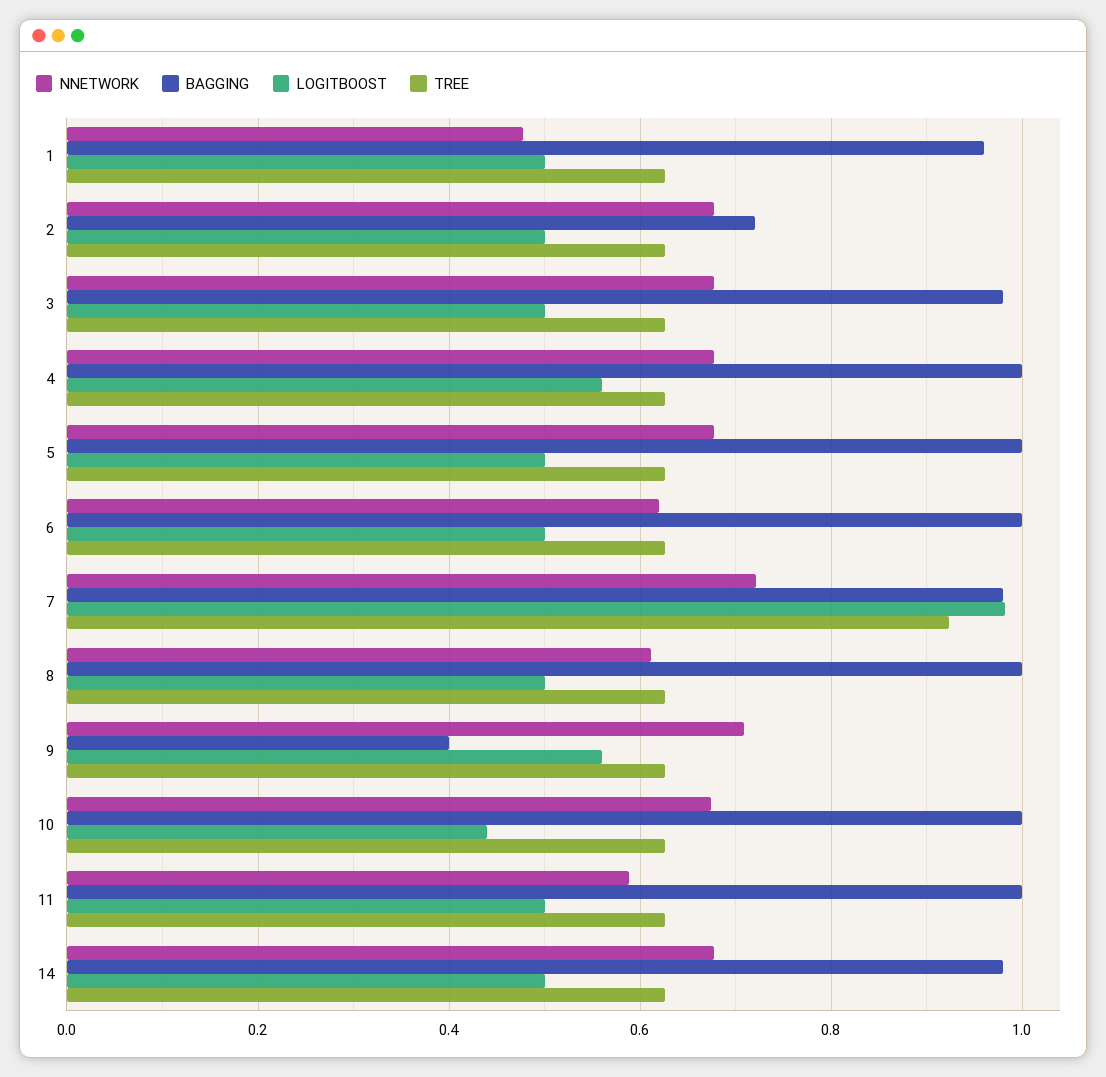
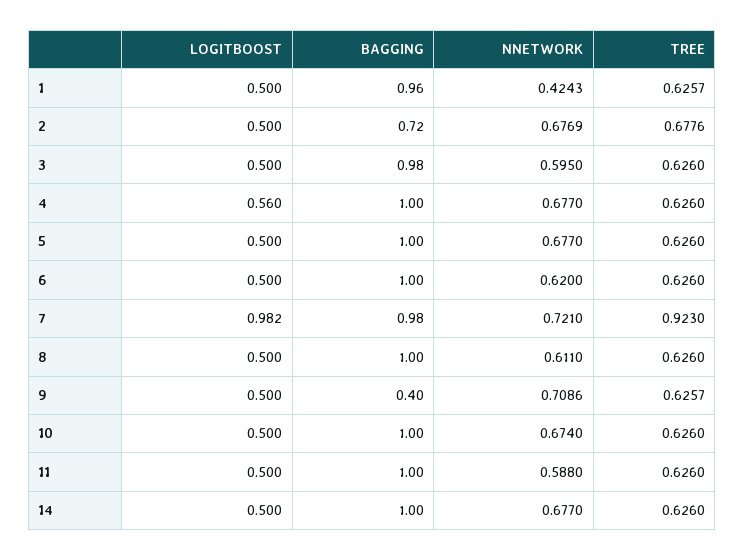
NNETWORK, 1: 0.48 -> 0.4243
TREE, 2: 0.62 -> 0.6776
NNETWORK, 3: 0.68 -> 0.595
LOGITBOOST, 9: 0.56 -> 0.5
LOGITBOOST, 10: 0.44 -> 0.5
BAGGING, 14: 0.98 -> 1

